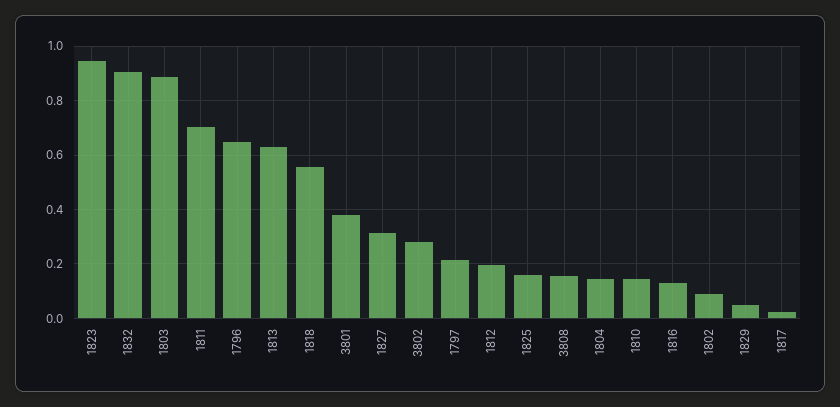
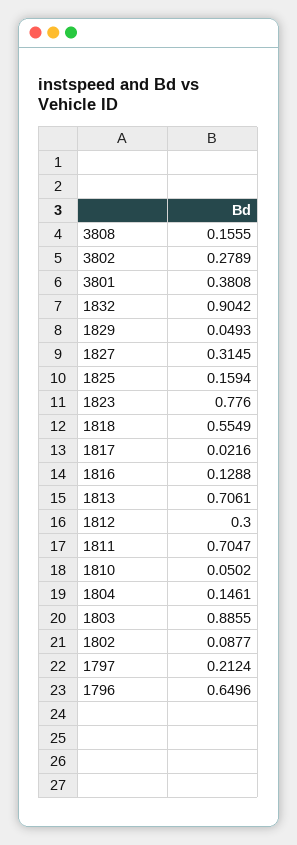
1823: 0.95 -> 0.776
1813: 0.625 -> 0.7061
1812: 0.2 -> 0.3
1810: 0.15 -> 0.0502

